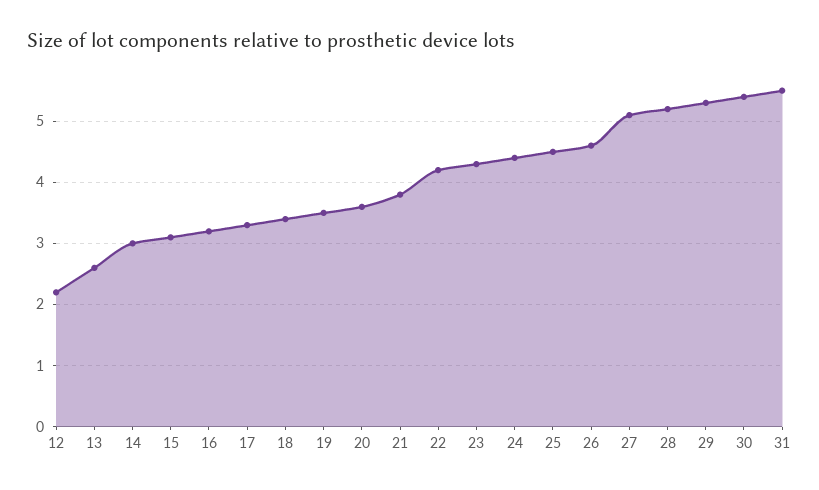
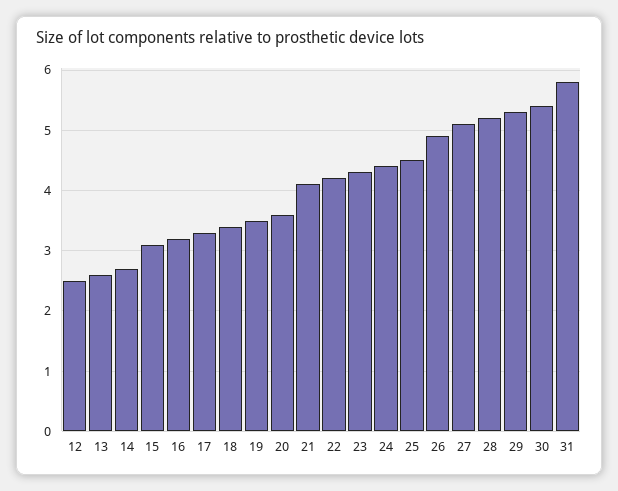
12: 2.2 -> 2.5
14: 3 -> 2.7
21: 3.8 -> 4.1
26: 4.6 -> 4.9
31: 5.5 -> 5.8

